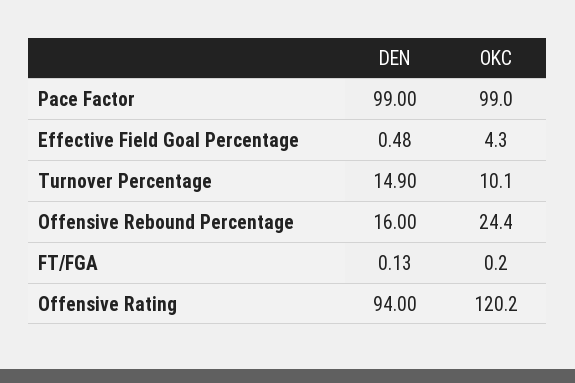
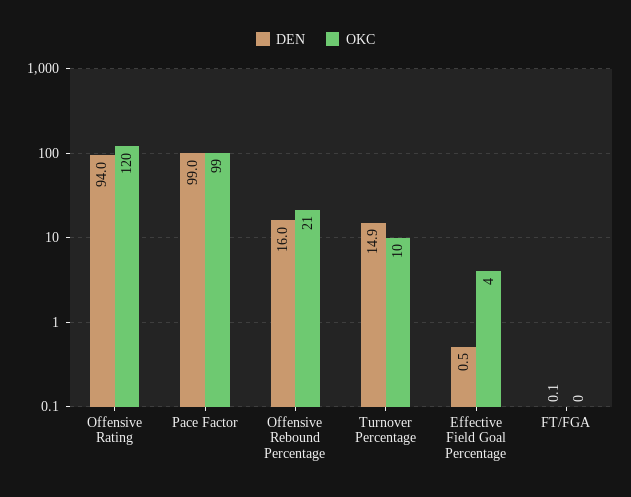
OKC, Offensive Rebound Percentage: 24.4 -> 21

